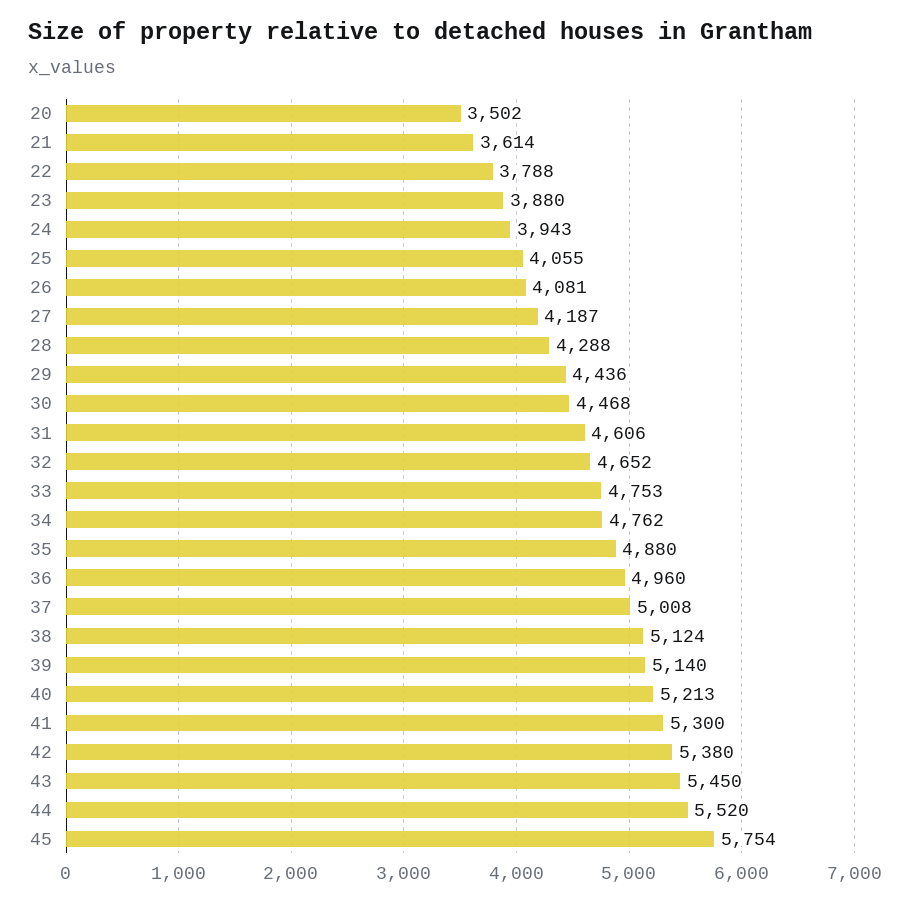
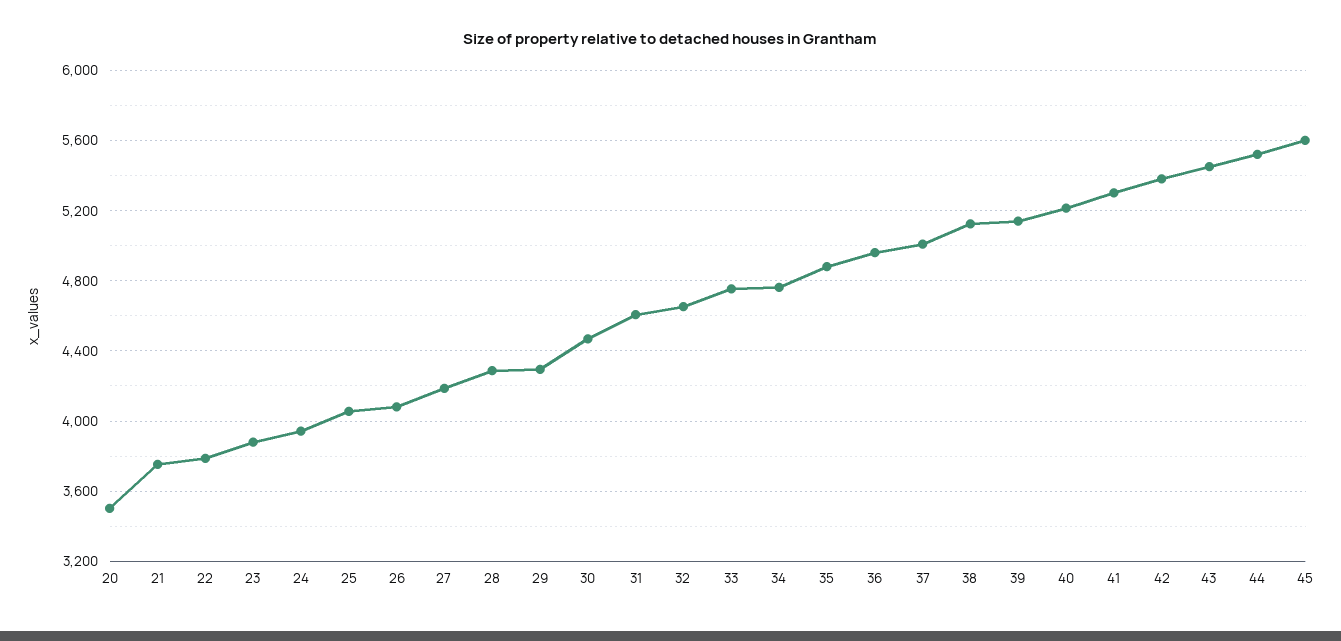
21: 3614 -> 3750
29: 4436 -> 4300
45: 5754 -> 5600

